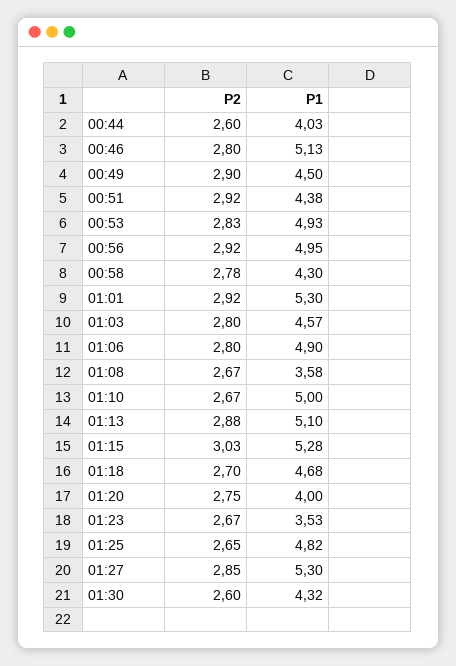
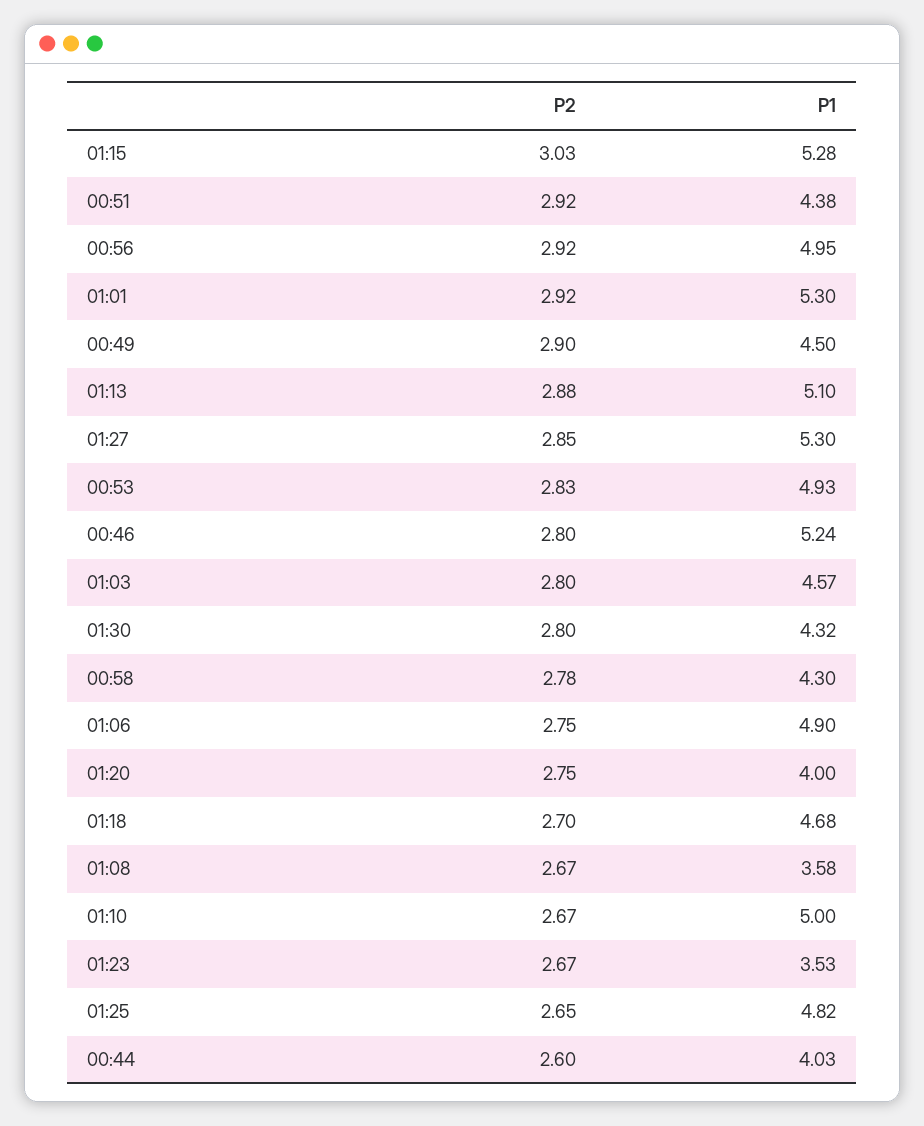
P1, 00:46: 5.13 -> 5.24
P2, 01:06: 2.8 -> 2.75
P2, 01:30: 2.6 -> 2.8

